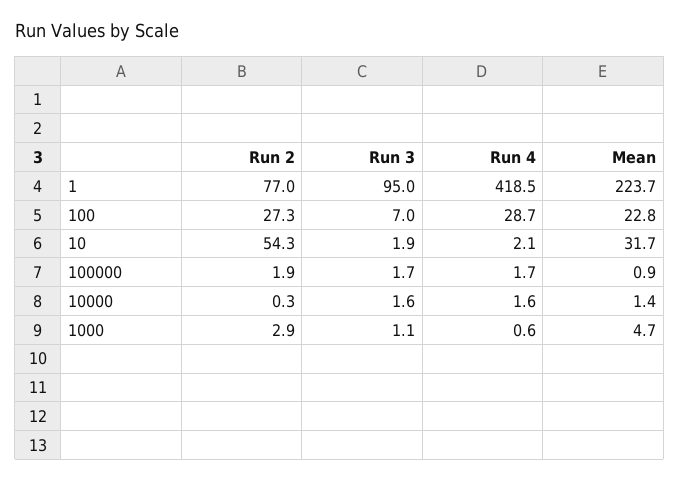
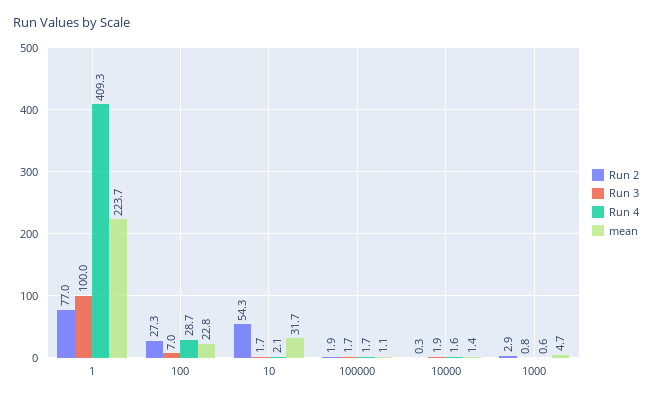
Run 3, 1: 95 -> 100
Run 4, 1: 418.5 -> 409.3
Run 3, 10: 1.9 -> 1.7
Mean, 100000: 0.9 -> 1.1
Run 3, 10000: 1.6 -> 1.9
Run 3, 1000: 1.1 -> 0.8

